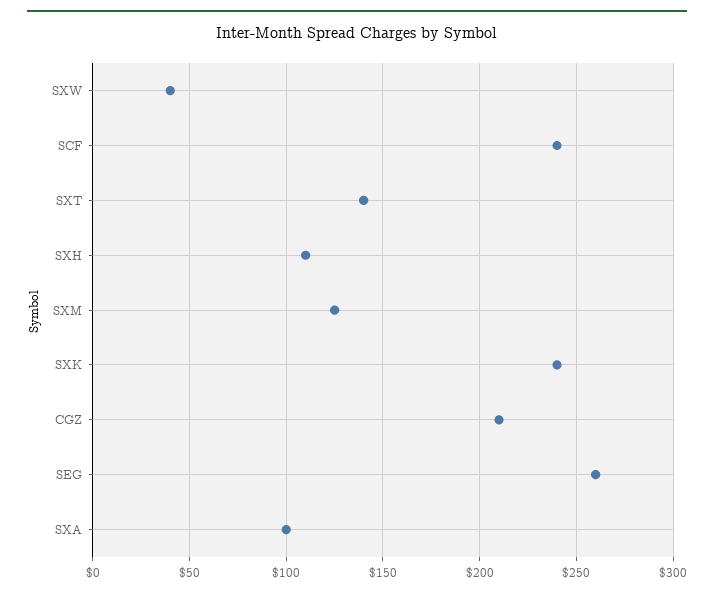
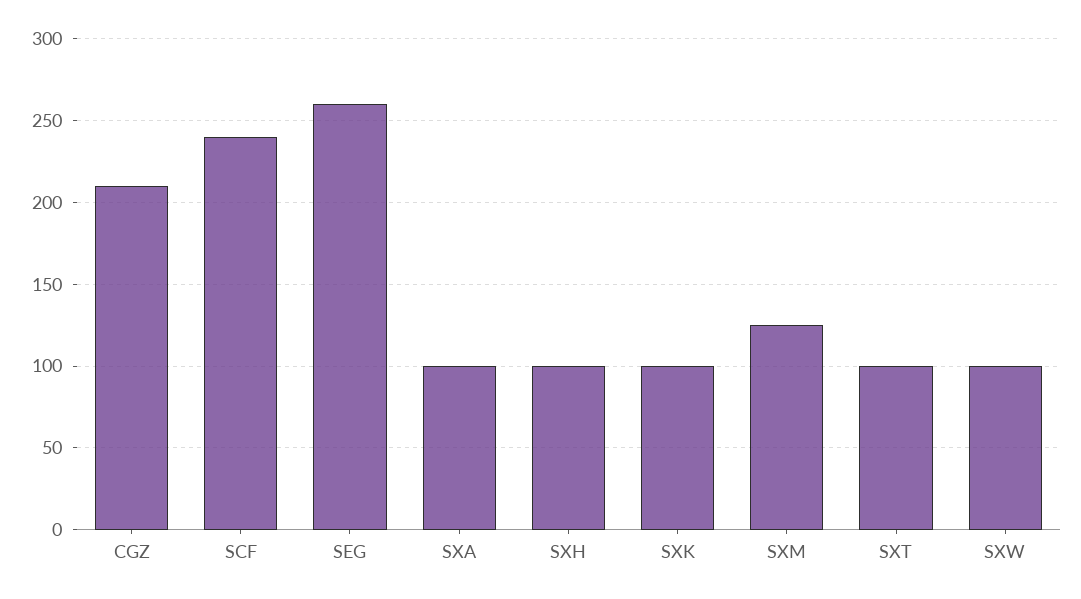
SXW: 40 -> 100
SXT: 140 -> 100
SXH: 110 -> 100
SXK: 240 -> 100

